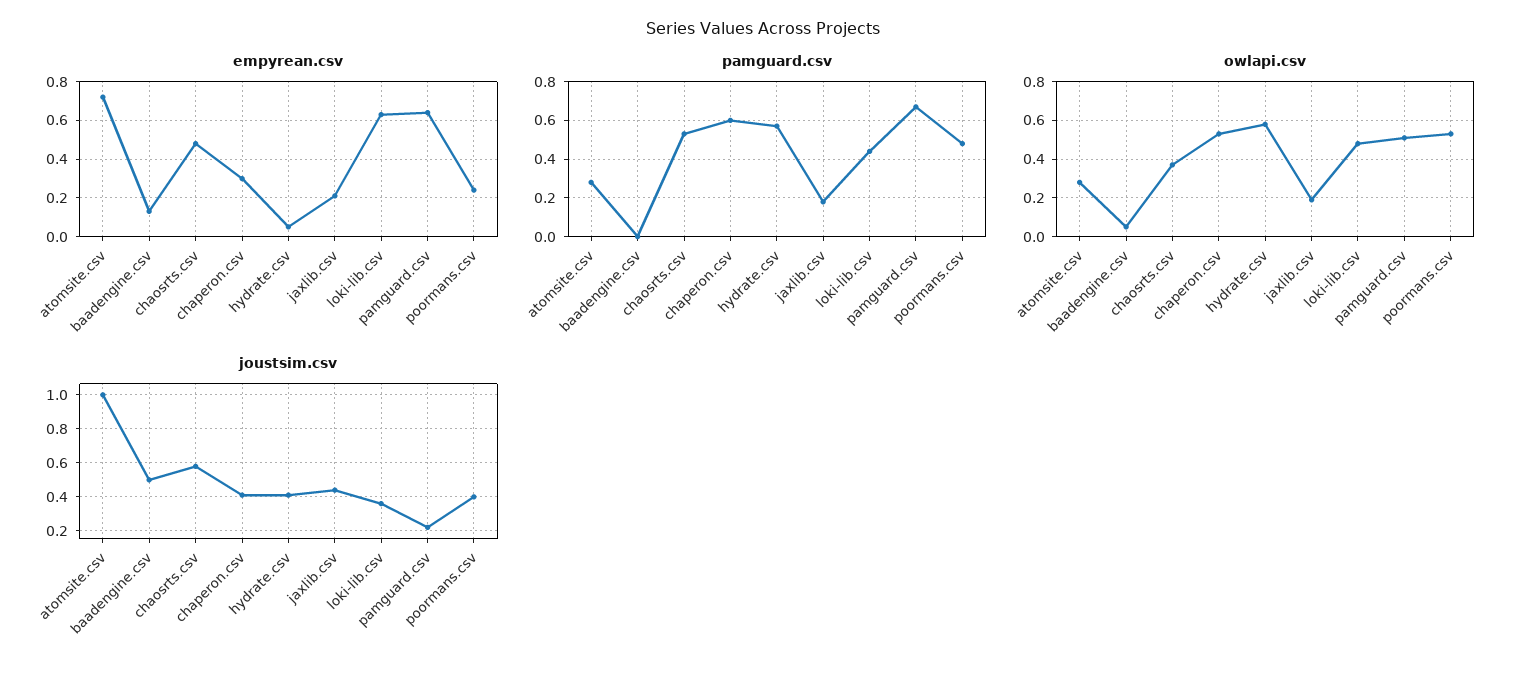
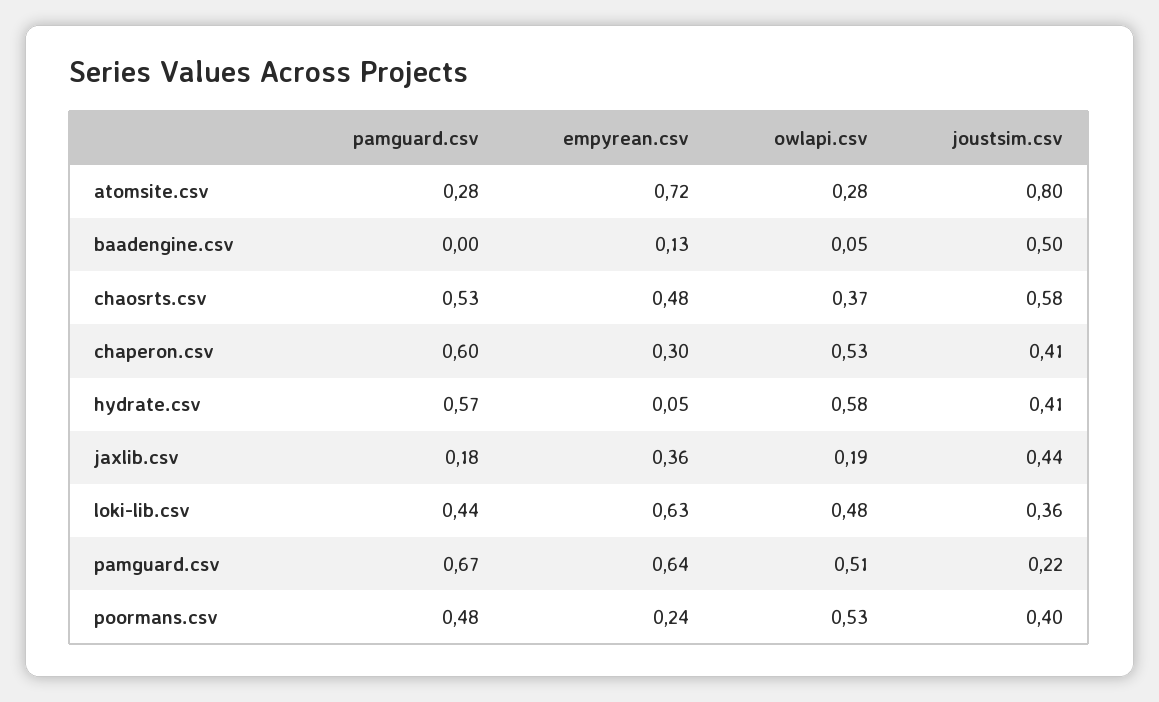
empyrean.csv, jaxlib.csv: 0.2 -> 0.36
joustsim.csv, atomsite.csv: 1 -> 0.8

